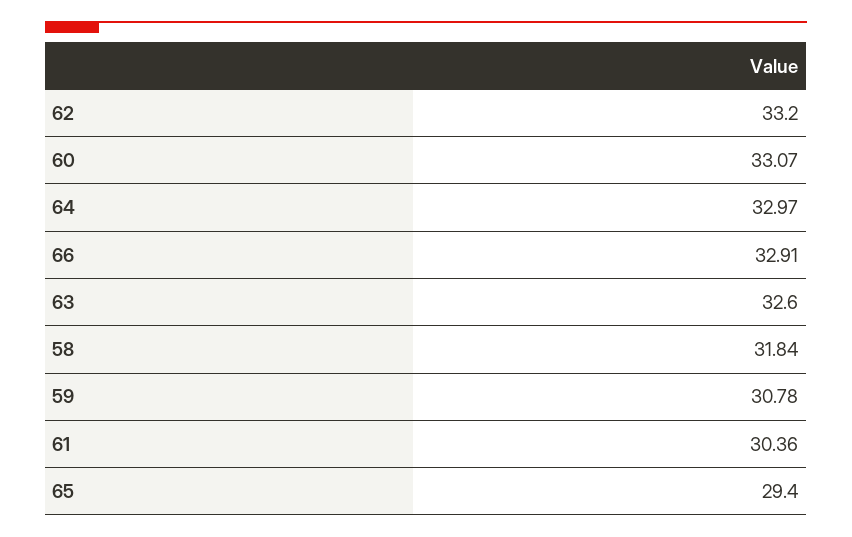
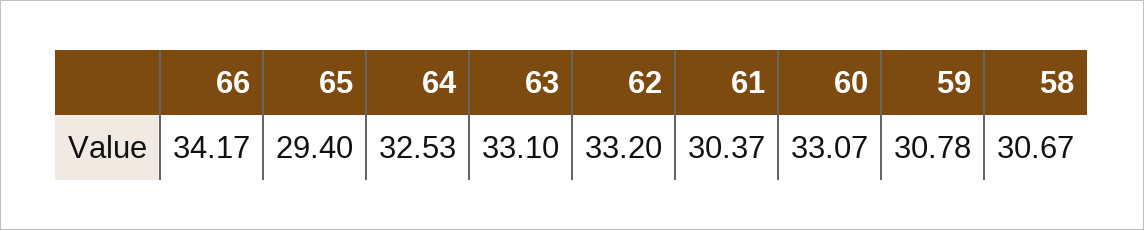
64: 32.97 -> 32.53
66: 32.91 -> 34.17
63: 32.6 -> 33.1
58: 31.84 -> 30.67
61: 30.36 -> 30.37

